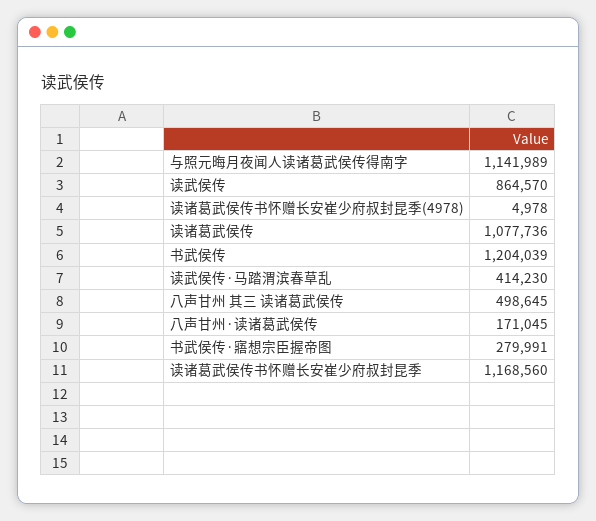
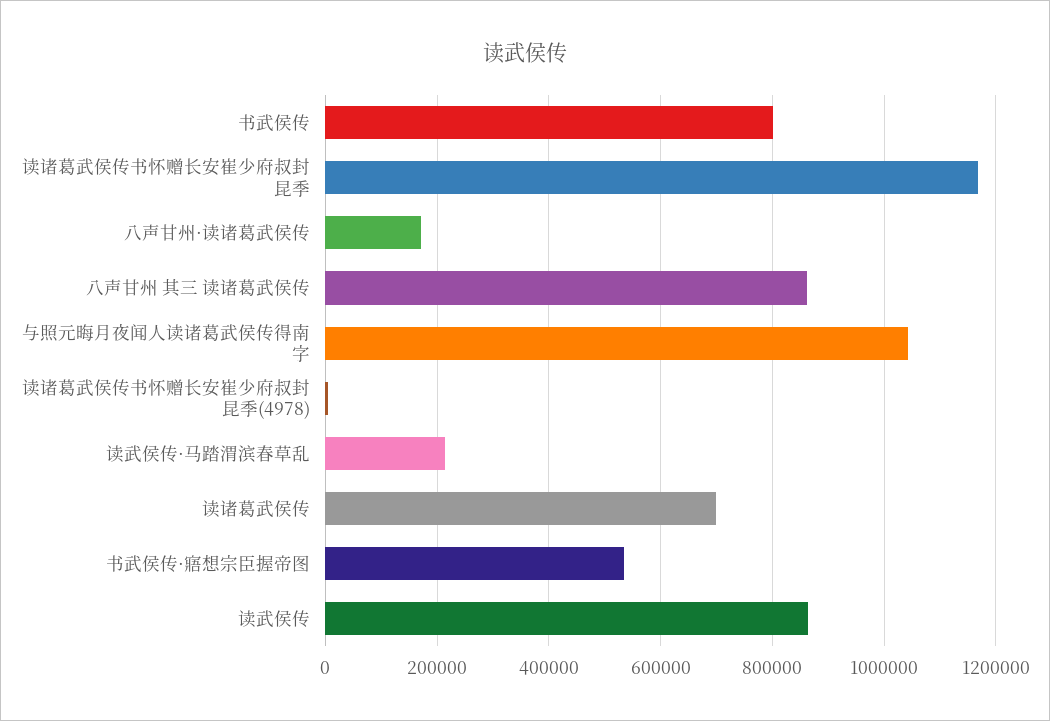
与照元晦月夜闻人读诸葛武侯传得南字: 1141989 -> 1040000
读诸葛武侯传: 1077736 -> 700000
书武侯传: 1204039 -> 800000
读武侯传·马踏渭滨春草乱: 414230 -> 220000
八声甘州 其三 读诸葛武侯传: 498645 -> 860000
书武侯传·寤想宗臣握帝图: 279991 -> 540000

